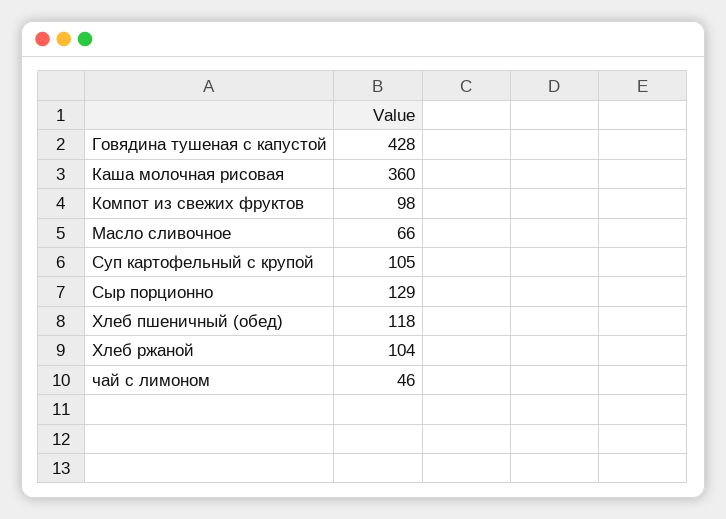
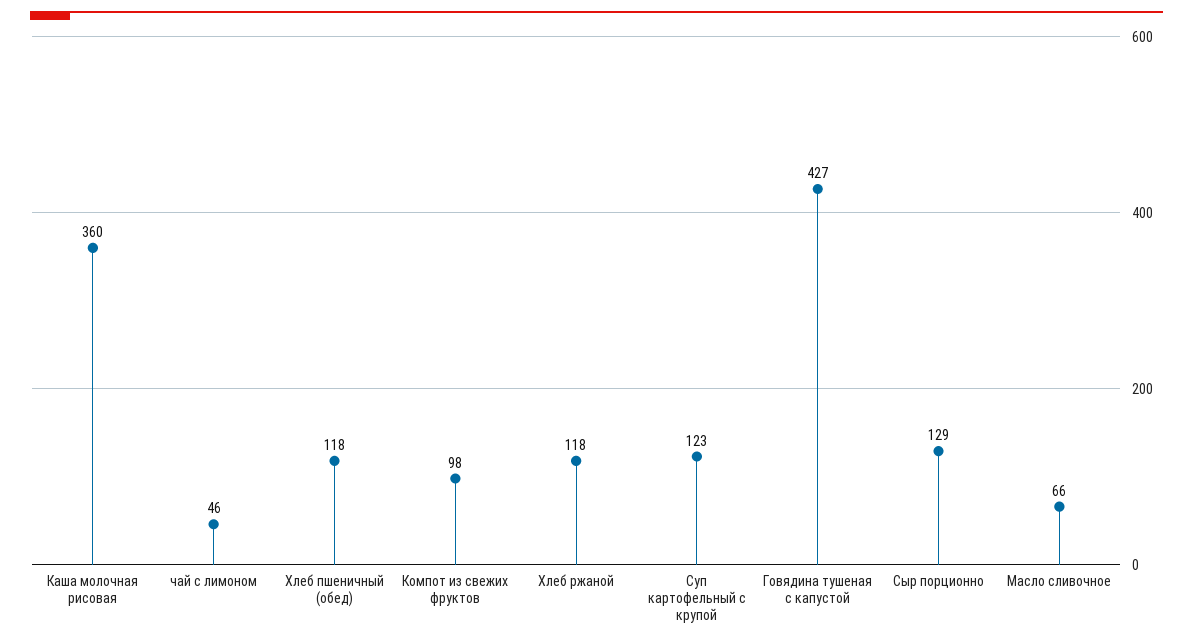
Говядина тушеная с капустой: 428 -> 427
Суп картофельный с крупой: 105 -> 123
Хлеб ржаной: 104 -> 118

